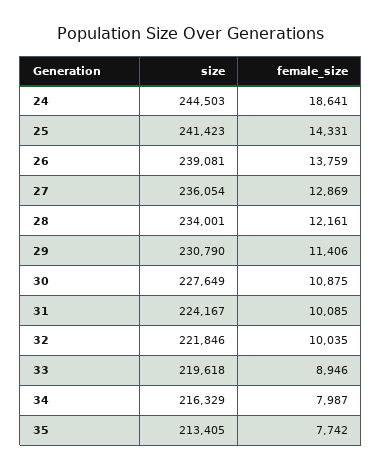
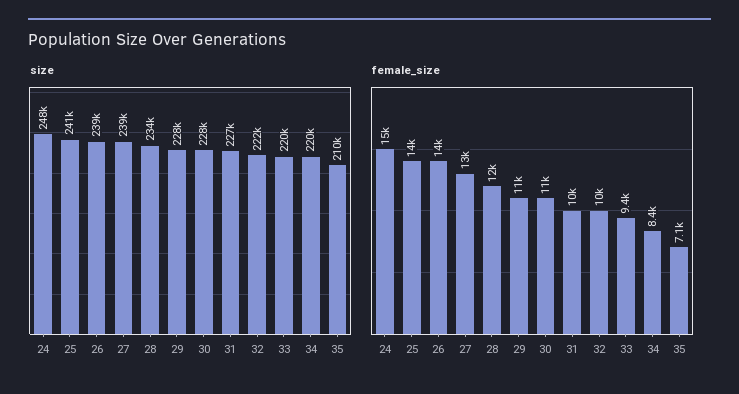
size, 24: 244503 -> 248000
female_size, 24: 18641 -> 15000
size, 27: 236054 -> 239000
size, 29: 230790 -> 228000
size, 31: 224167 -> 227000
female_size, 33: 8946 -> 9400
size, 34: 216329 -> 220000
female_size, 34: 7987 -> 8400
size, 35: 213405 -> 210000
female_size, 35: 7742 -> 7100

